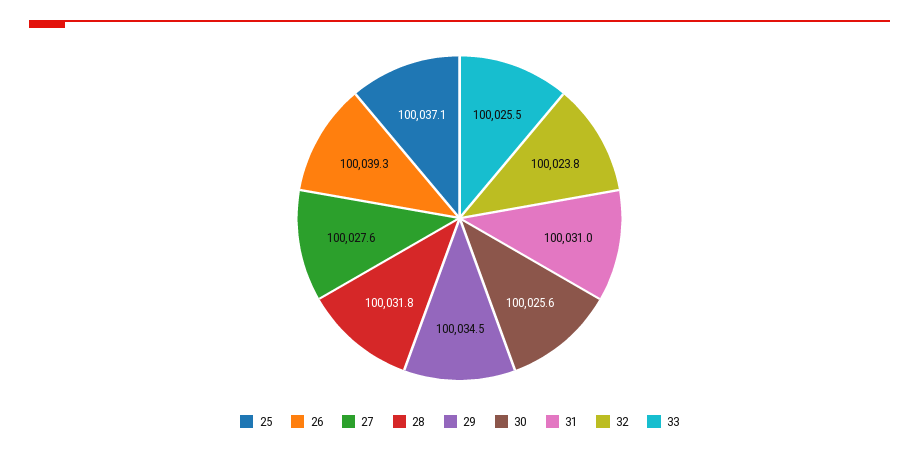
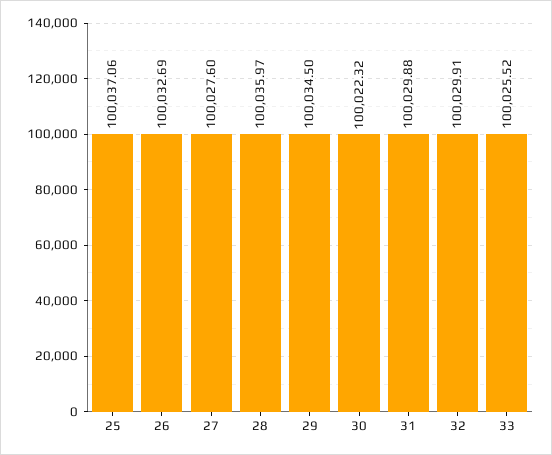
26: 100039.3 -> 100032.69
28: 100031.8 -> 100035.97
30: 100025.6 -> 100022.32
31: 100031 -> 100029.88
32: 100023.8 -> 100029.91

